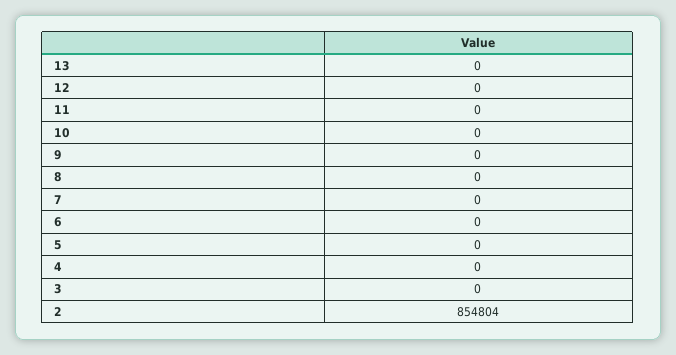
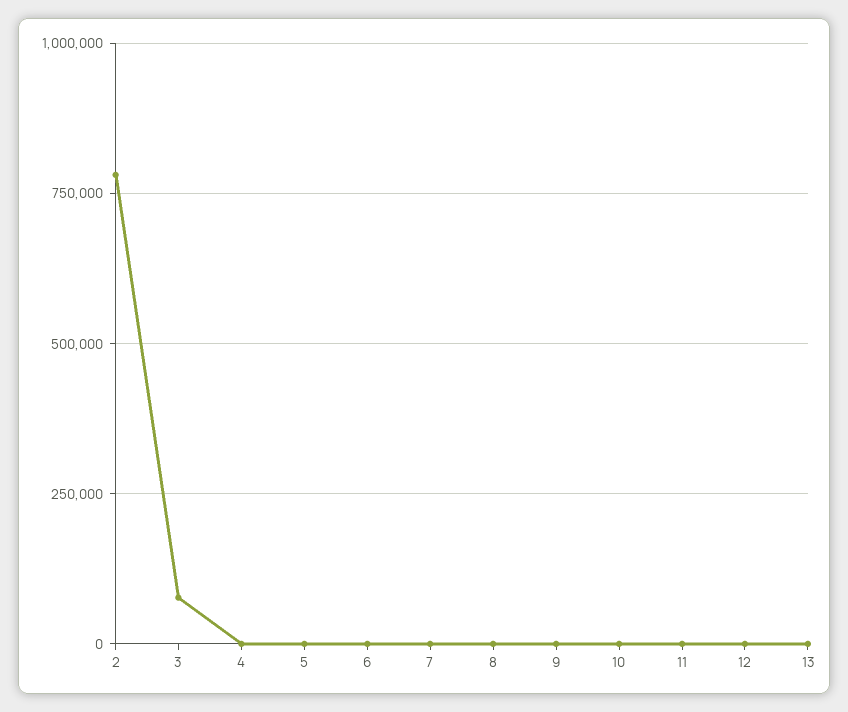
3: 0 -> 75000
2: 854804 -> 775000

